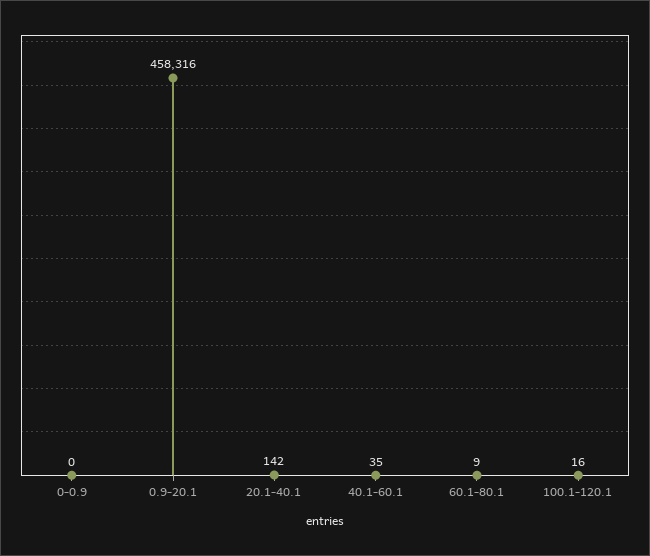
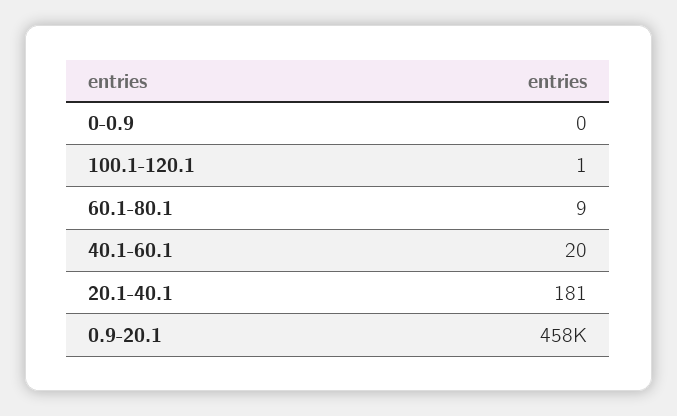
20.1-40.1: 142 -> 181
40.1-60.1: 35 -> 20
100.1-120.1: 16 -> 1

